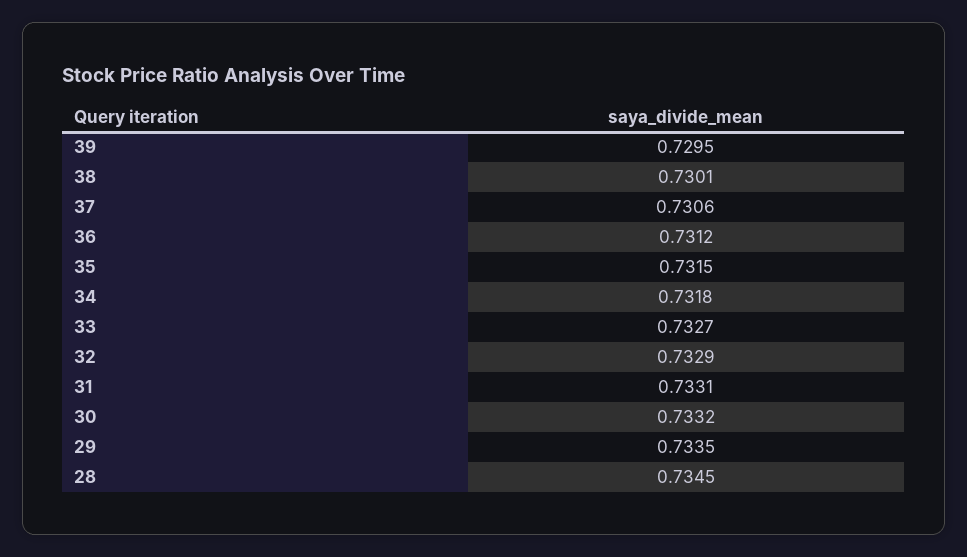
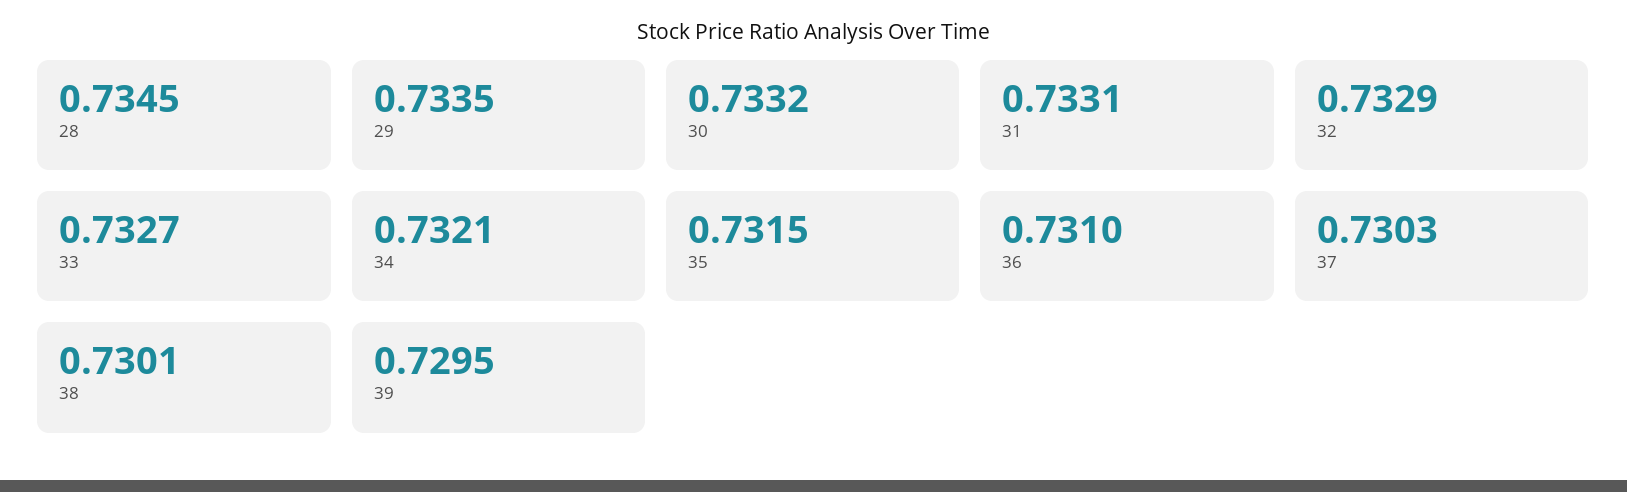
37: 0.7306 -> 0.7303
36: 0.7312 -> 0.731
34: 0.7318 -> 0.7321

